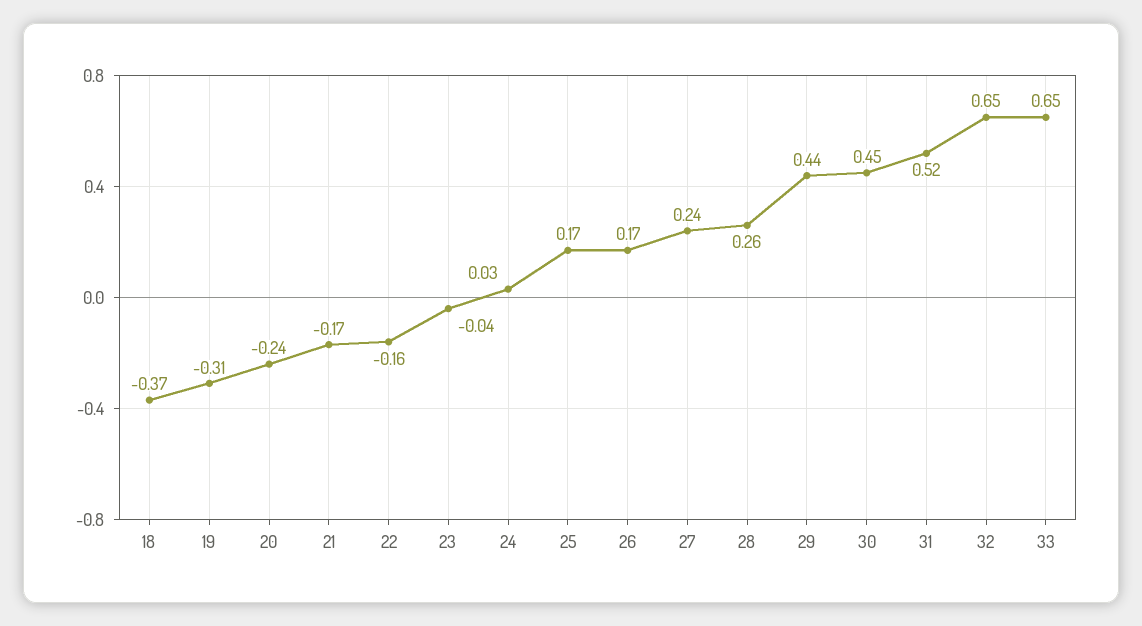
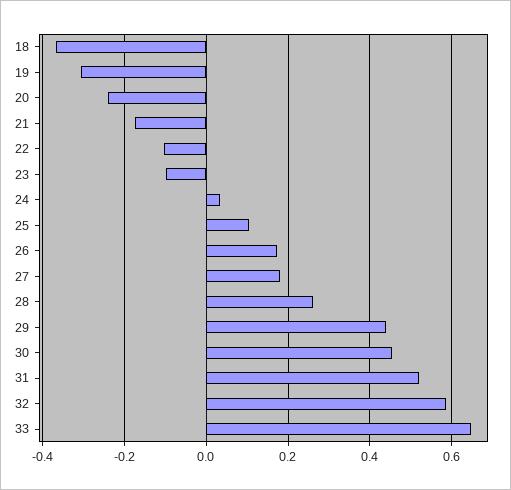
22: -0.16 -> -0.1
23: -0.04 -> -0.1
25: 0.17 -> 0.1
27: 0.24 -> 0.18
32: 0.65 -> 0.58

